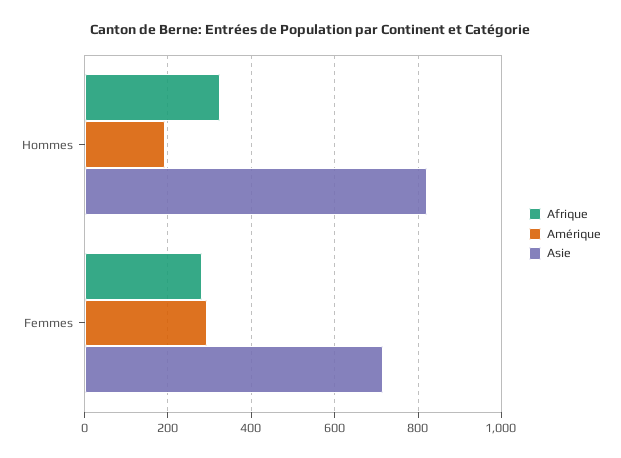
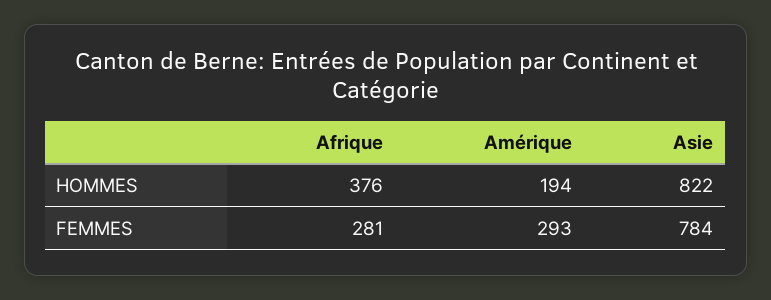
Afrique, Hommes: 320 -> 376
Asie, Femmes: 720 -> 784

